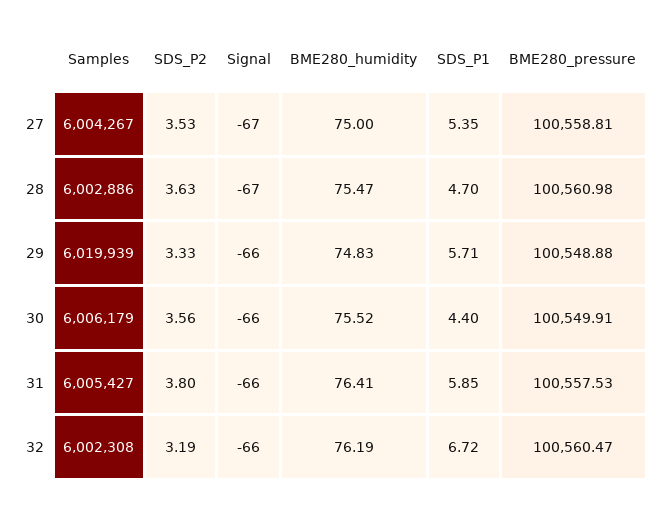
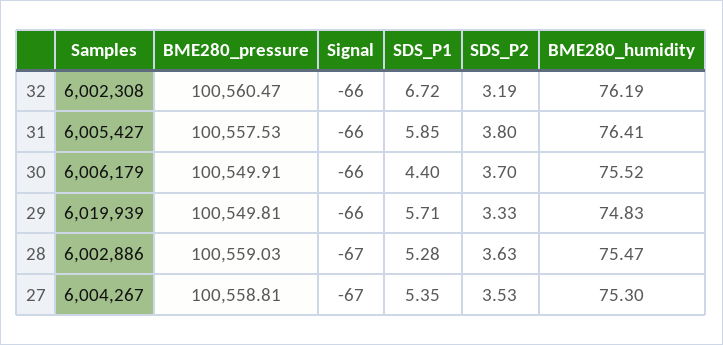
BME280_humidity, 27: 75 -> 75.3
SDS_P1, 28: 4.7 -> 5.28
BME280_pressure, 28: 100560.98 -> 100559.03
BME280_pressure, 29: 100548.88 -> 100549.81
SDS_P2, 30: 3.56 -> 3.7

